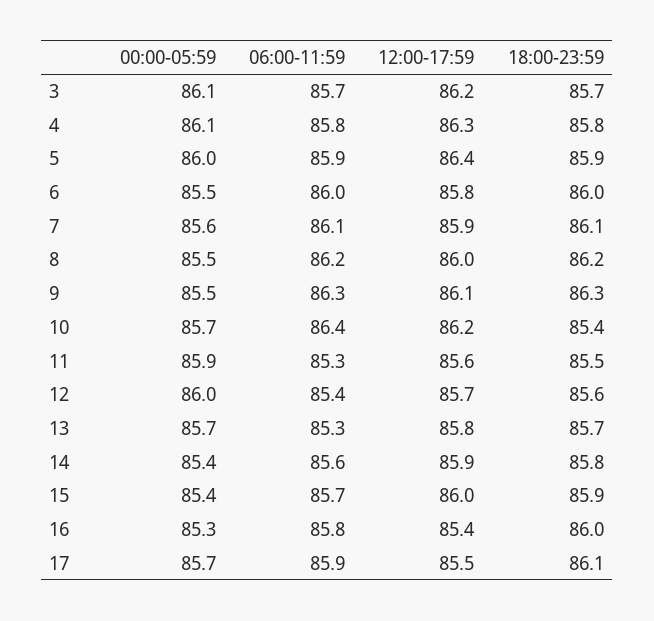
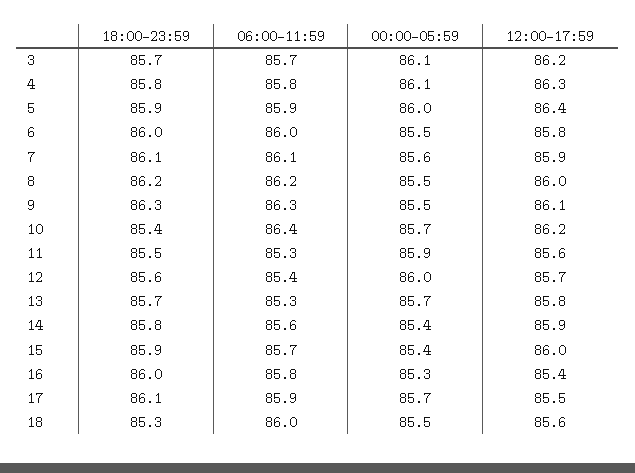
18:00-23:59, 18: none -> 85.3
06:00-11:59, 18: none -> 86
00:00-05:59, 18: none -> 85.5
12:00-17:59, 18: none -> 85.6

